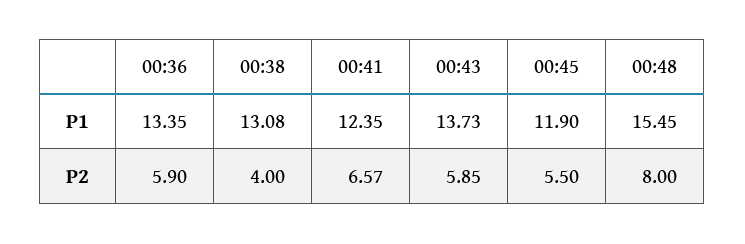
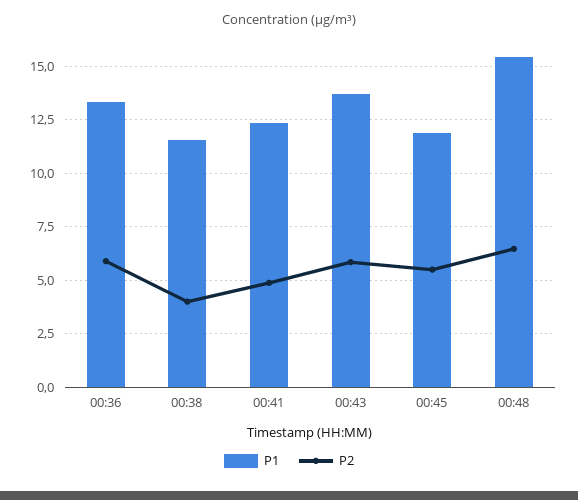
P1, 00:38: 13.08 -> 11.5
P2, 00:41: 6.57 -> 5
P2, 00:48: 8 -> 6.5

